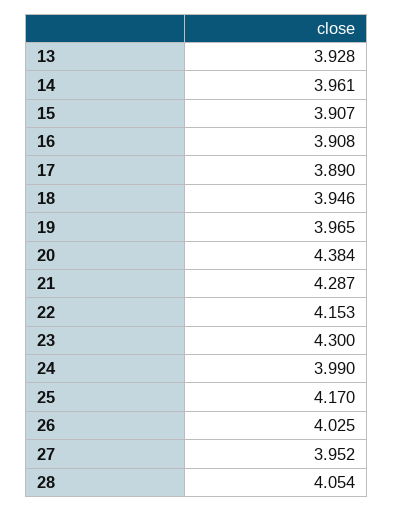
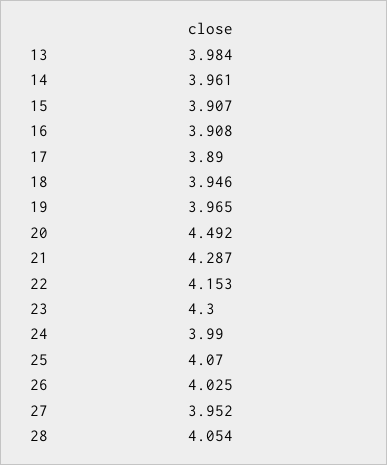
13: 3.928 -> 3.984
20: 4.384 -> 4.492
25: 4.17 -> 4.07

